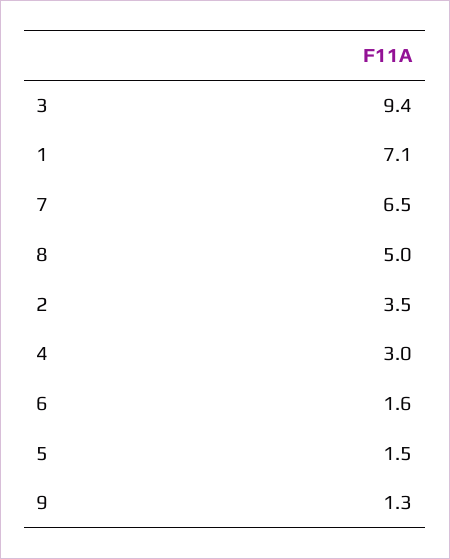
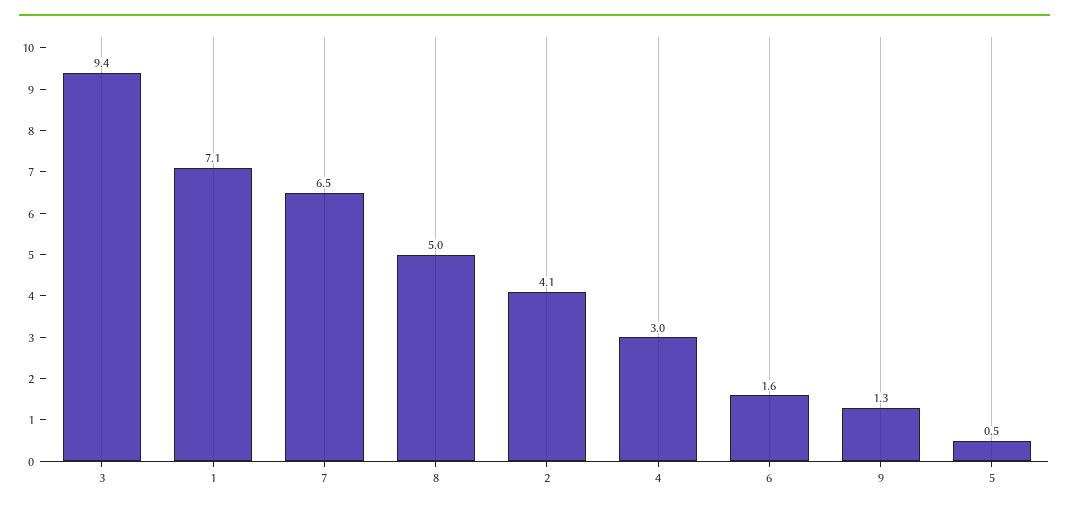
2: 3.5 -> 4.1
5: 1.5 -> 0.5

